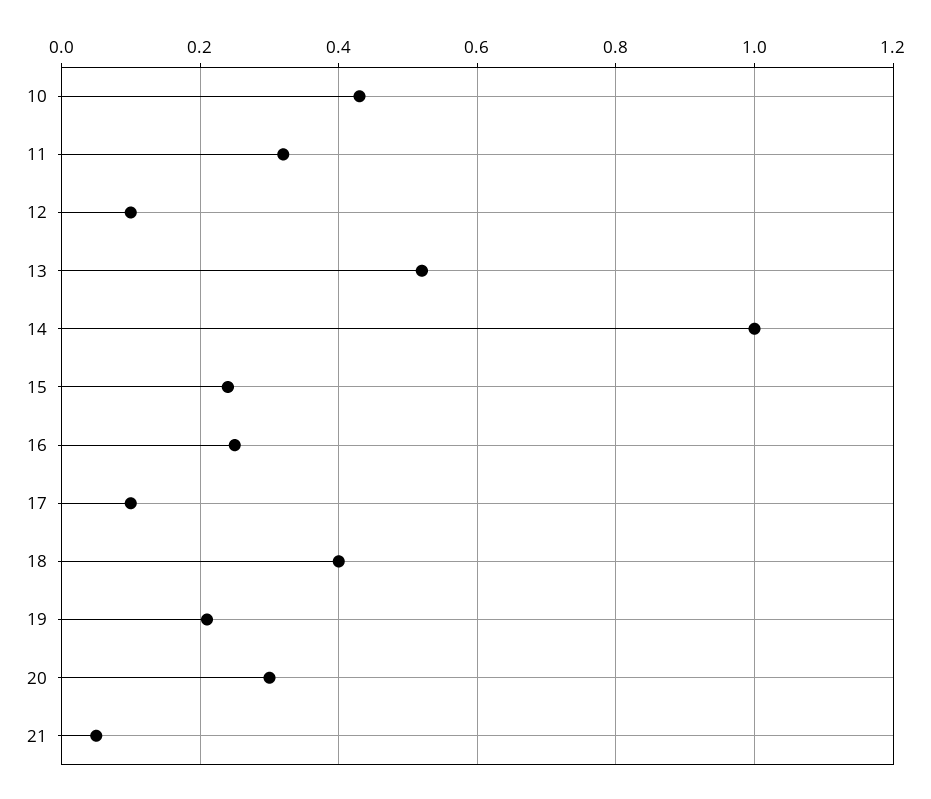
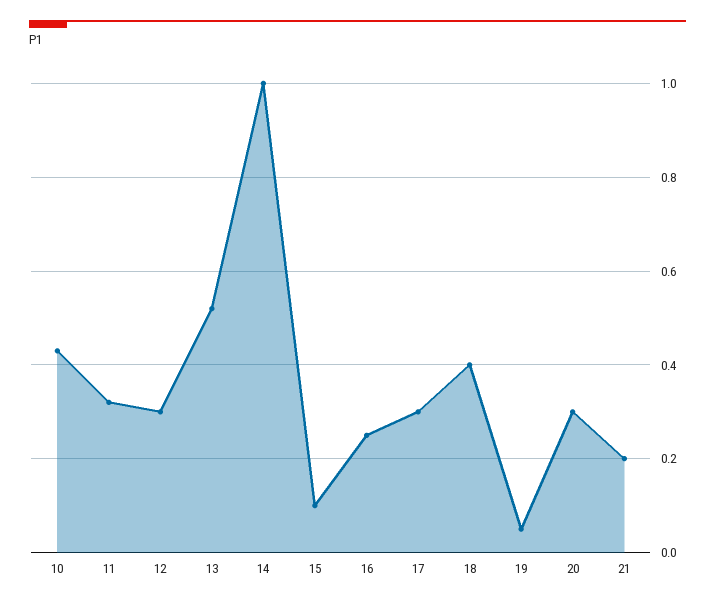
12: 0.1 -> 0.3
15: 0.25 -> 0.1
17: 0.1 -> 0.3
19: 0.2 -> 0.05
21: 0.05 -> 0.2

